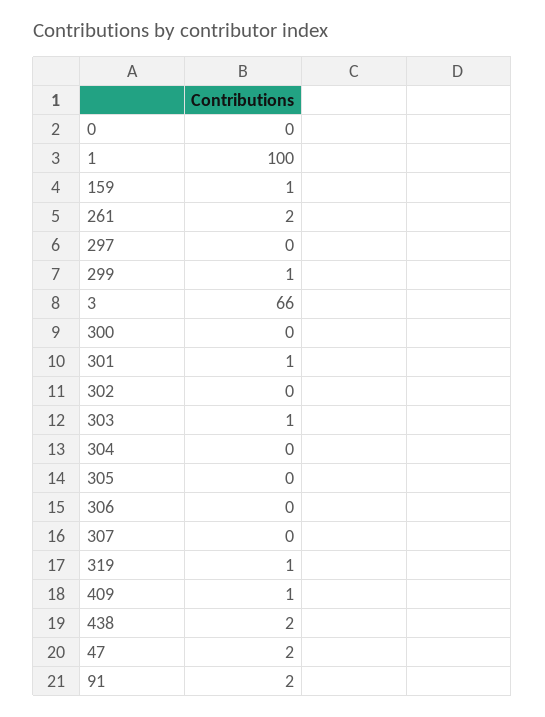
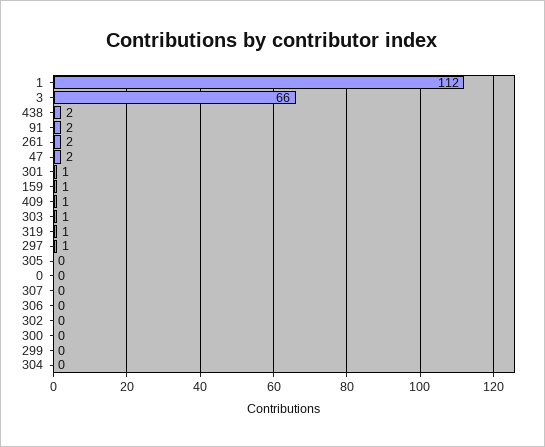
1: 100 -> 112
297: 0 -> 1
299: 1 -> 0

